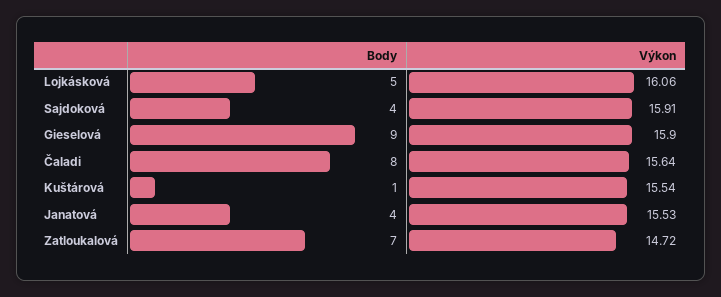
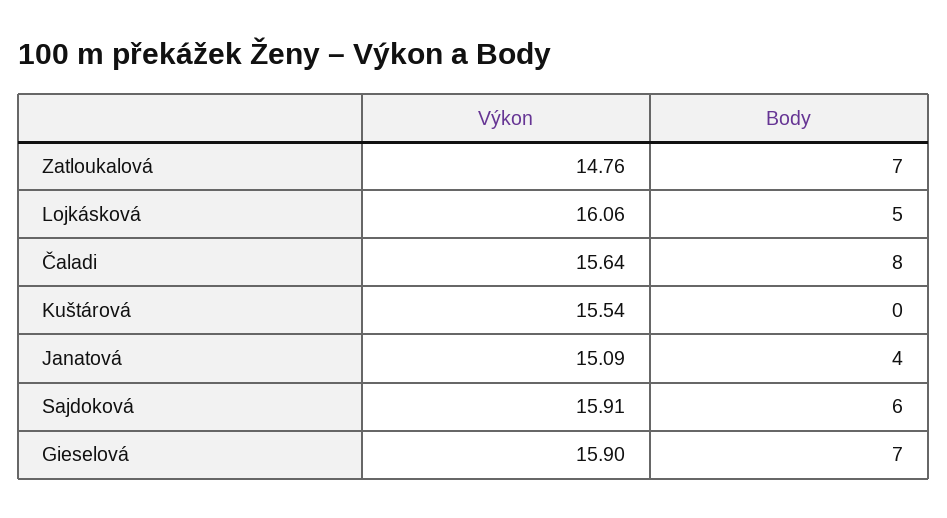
Body, Sajdoková: 4 -> 6
Body, Gieselová: 9 -> 7
Body, Kuštárová: 1 -> 0
Výkon, Janatová: 15.53 -> 15.09
Výkon, Zatloukalová: 14.72 -> 14.76

